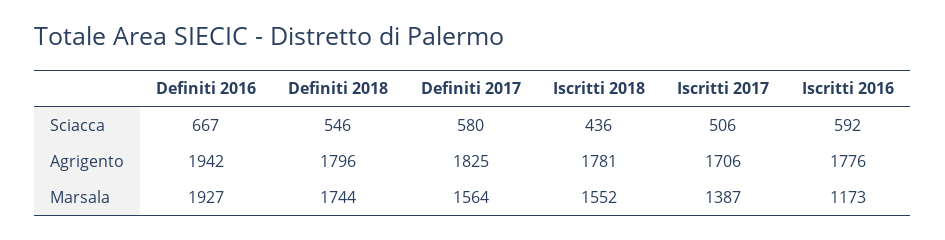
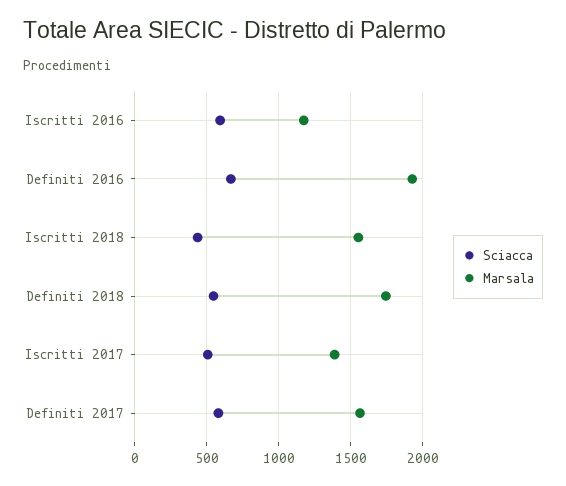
Agrigento, Definiti 2016: 1942 -> none
Agrigento, Definiti 2018: 1796 -> none
Agrigento, Definiti 2017: 1825 -> none
Agrigento, Iscritti 2018: 1781 -> none
Agrigento, Iscritti 2017: 1706 -> none
Agrigento, Iscritti 2016: 1776 -> none

